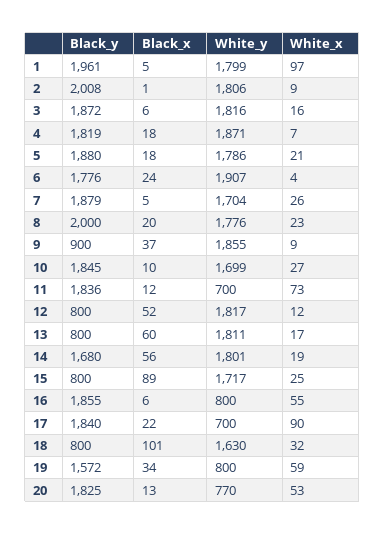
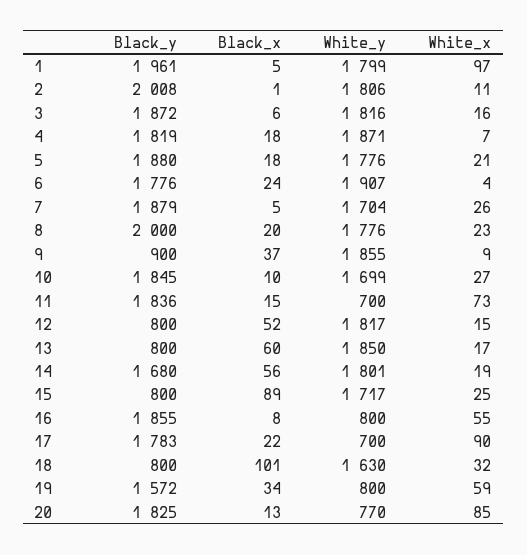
White_x, 2: 9 -> 11
White_y, 5: 1786 -> 1776
Black_x, 11: 12 -> 15
White_x, 12: 12 -> 15
White_y, 13: 1811 -> 1850
Black_x, 16: 6 -> 8
Black_y, 17: 1840 -> 1783
White_x, 20: 53 -> 85

